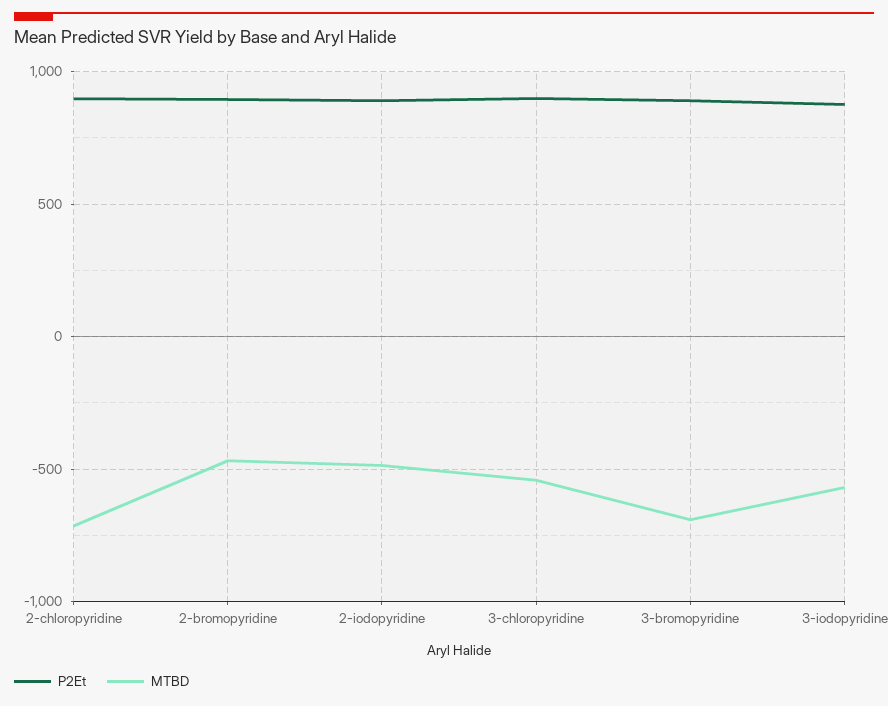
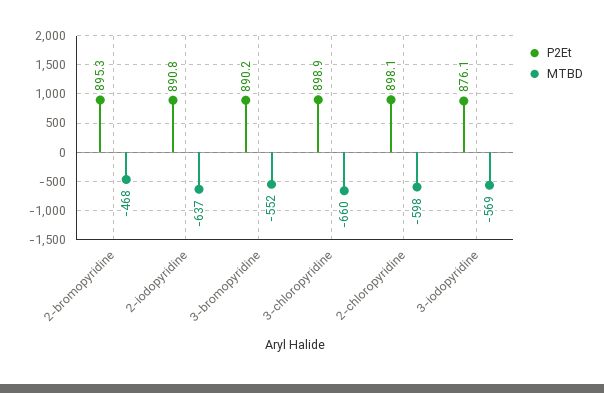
MTBD, 2-chloropyridine: -700 -> -598
MTBD, 2-iodopyridine: -500 -> -637
MTBD, 3-chloropyridine: -550 -> -660
MTBD, 3-bromopyridine: -700 -> -552

